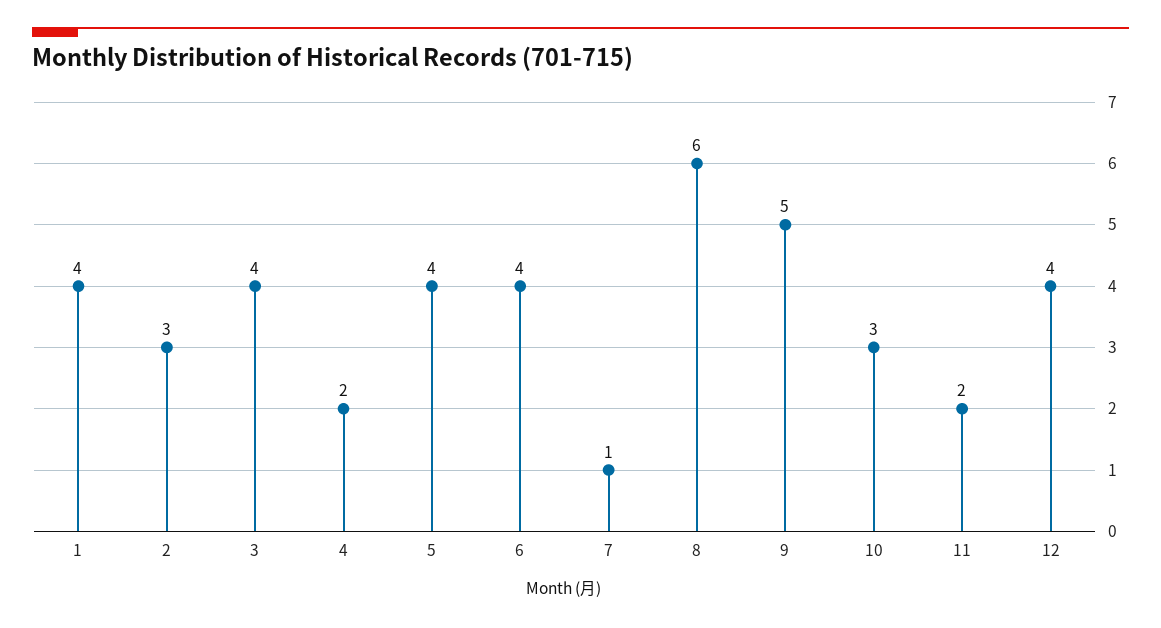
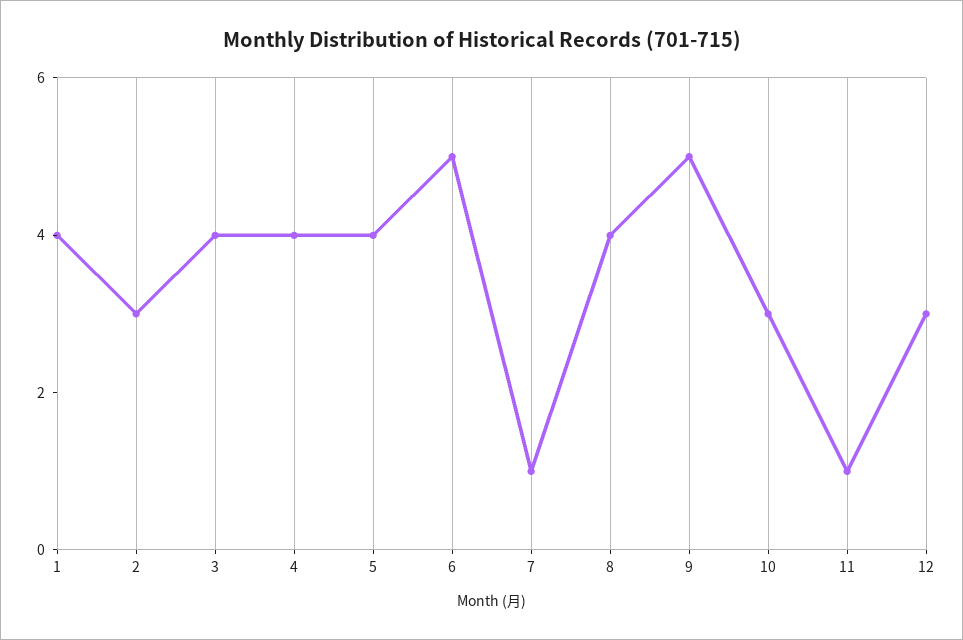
4: 2 -> 4
6: 4 -> 5
8: 6 -> 4
11: 2 -> 1
12: 4 -> 3

